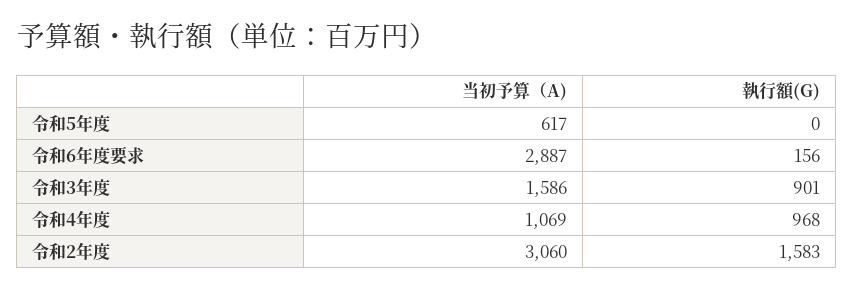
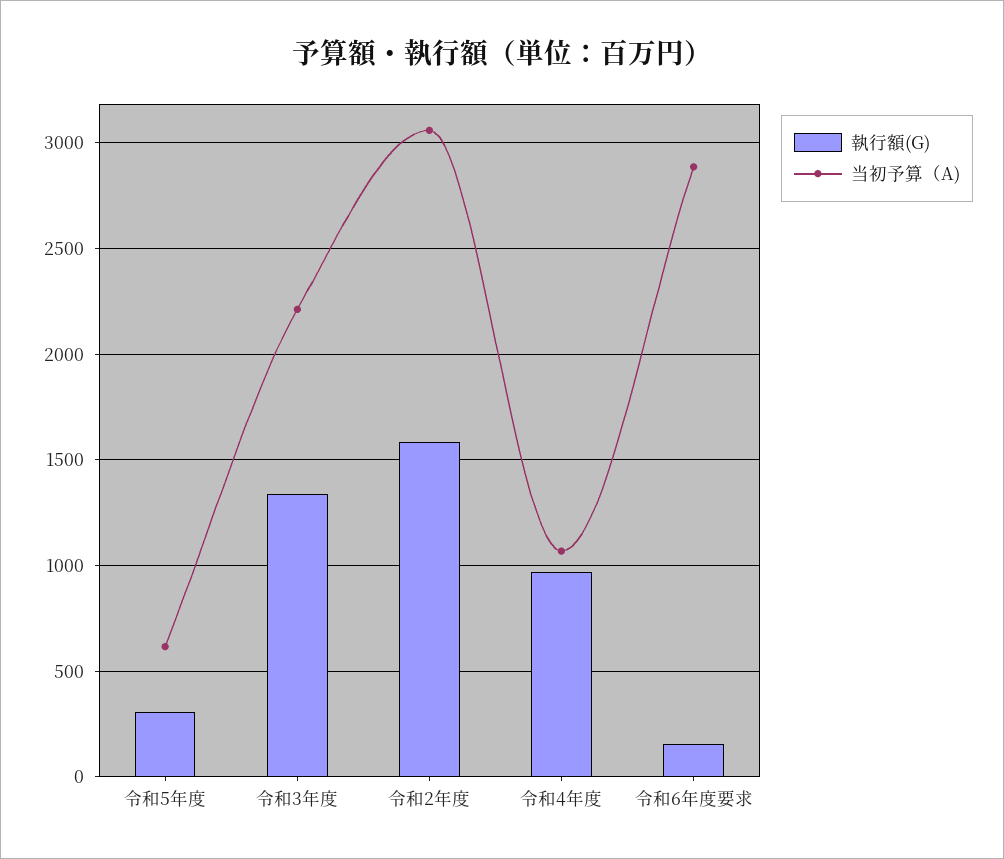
執行額(G), 令和5年度: 0 -> 300
当初予算（A), 令和3年度: 1586 -> 2200
執行額(G), 令和3年度: 901 -> 1350

